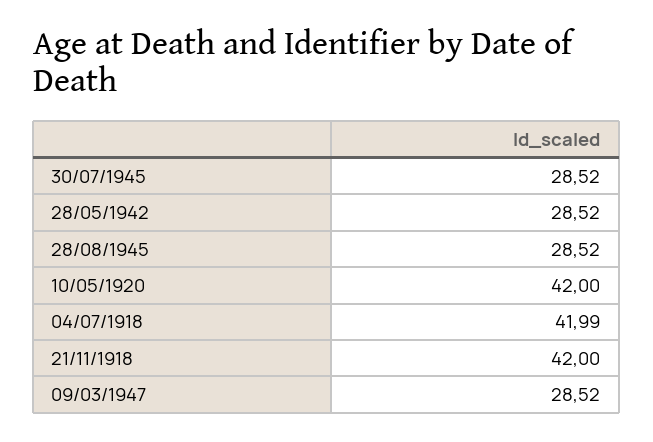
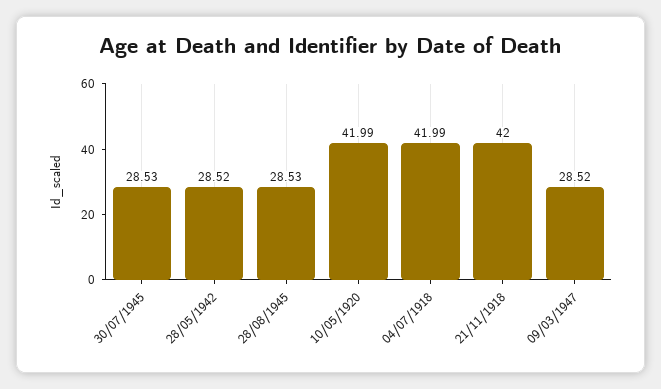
30/07/1945: 28.52 -> 28.53
28/08/1945: 28.52 -> 28.53
10/05/1920: 42 -> 41.99

